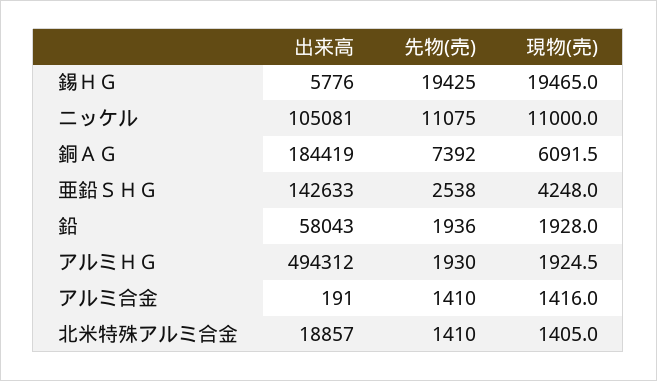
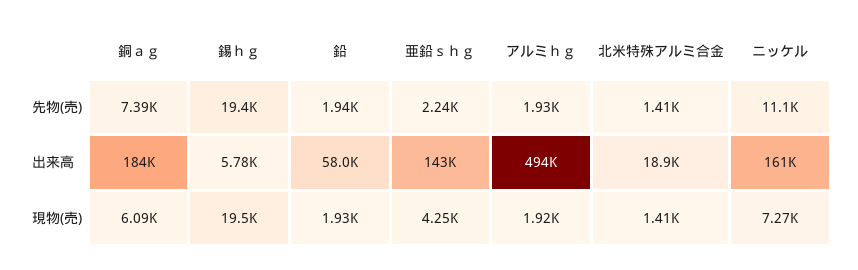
出来高, ニッケル: 105081 -> 161000
現物(売), ニッケル: 11000 -> 7270
先物(売), 亜鉛ＳＨＧ: 2538 -> 2240
出来高, アルミ合金: 191 -> none
先物(売), アルミ合金: 1410 -> none
現物(売), アルミ合金: 1416 -> none

